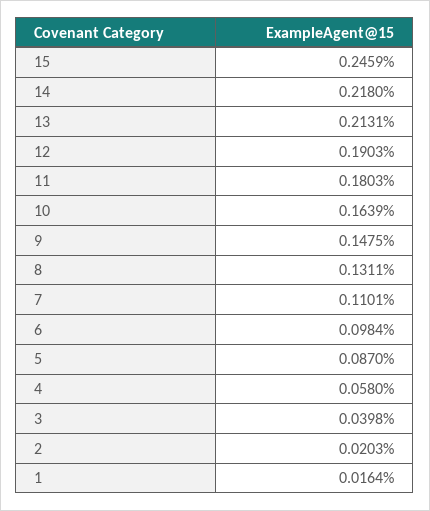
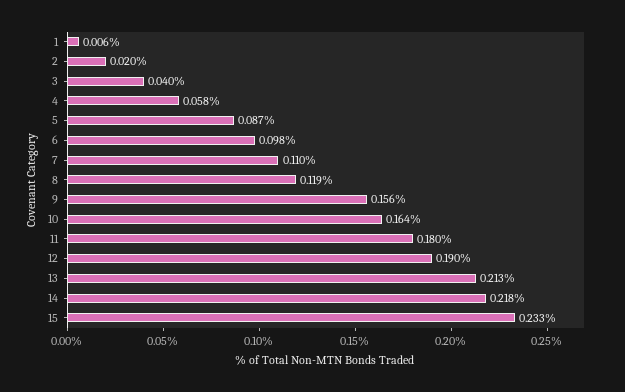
15: 0.2459 -> 0.233
9: 0.1475 -> 0.156
8: 0.1311 -> 0.119
1: 0.0164 -> 0.006

